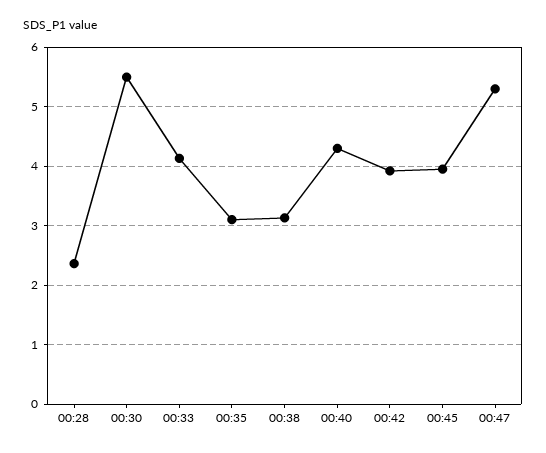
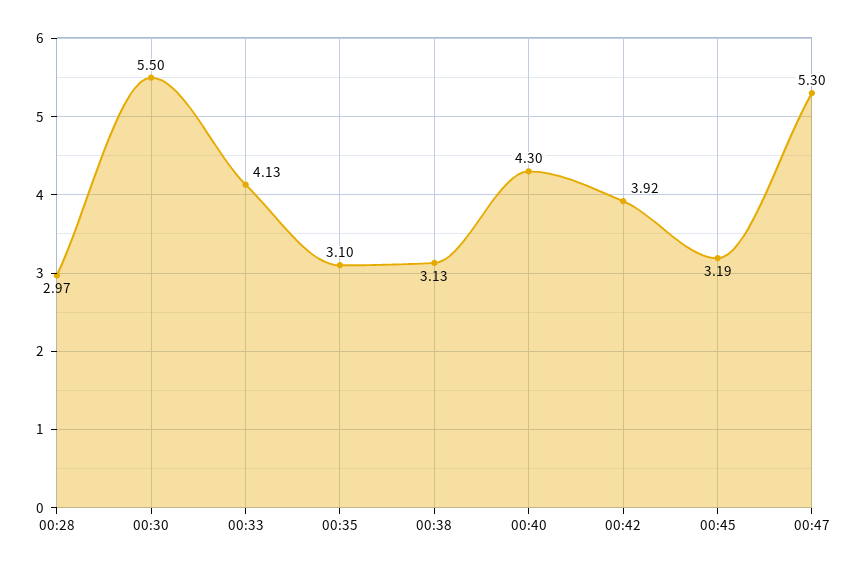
00:28: 2.4 -> 2.97
00:45: 4 -> 3.19

